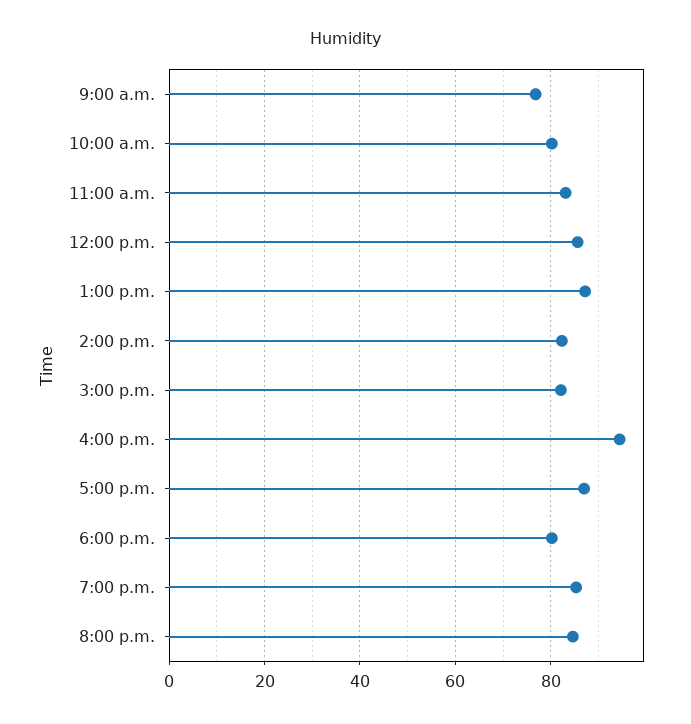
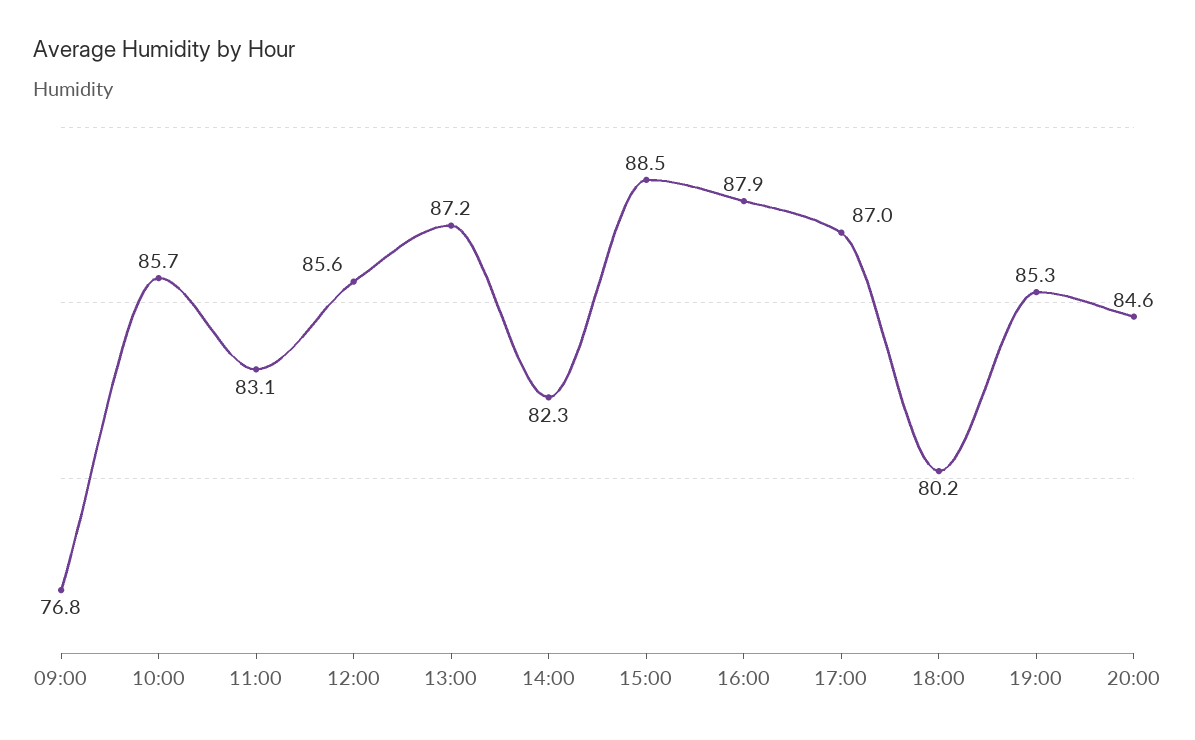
10:00 a.m.: 80 -> 85.7
3:00 p.m.: 82 -> 88.5
4:00 p.m.: 94 -> 87.9

